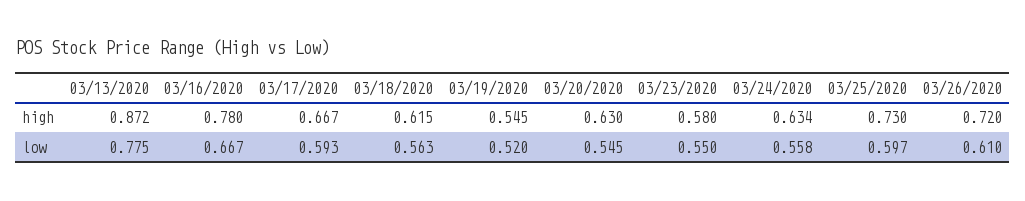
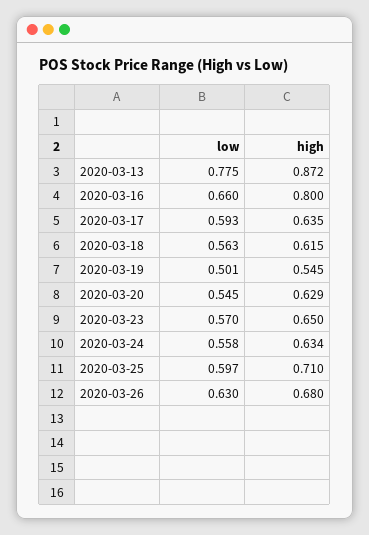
03/16/2020, high: 0.78 -> 0.8
03/17/2020, high: 0.667 -> 0.635
03/20/2020, high: 0.63 -> 0.629
03/23/2020, high: 0.58 -> 0.65
03/25/2020, high: 0.73 -> 0.71
03/26/2020, high: 0.72 -> 0.68
03/16/2020, low: 0.667 -> 0.66
03/19/2020, low: 0.52 -> 0.501
03/23/2020, low: 0.55 -> 0.57
03/26/2020, low: 0.61 -> 0.63

